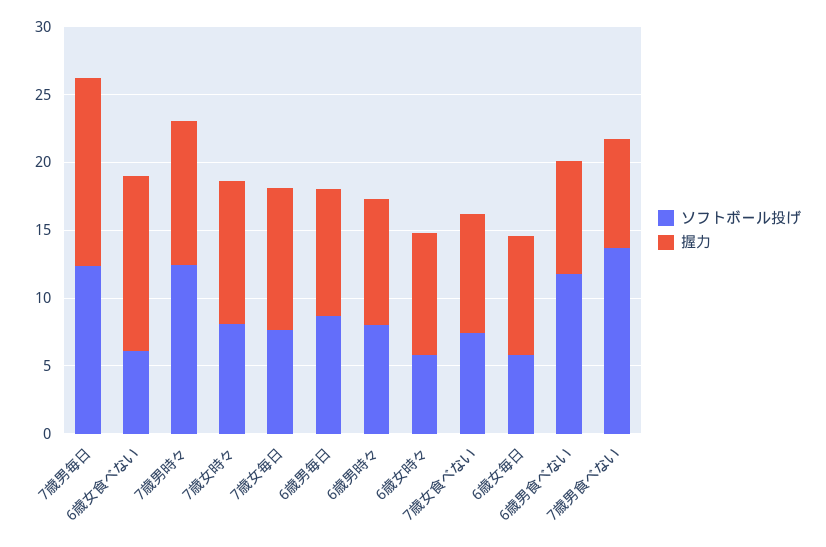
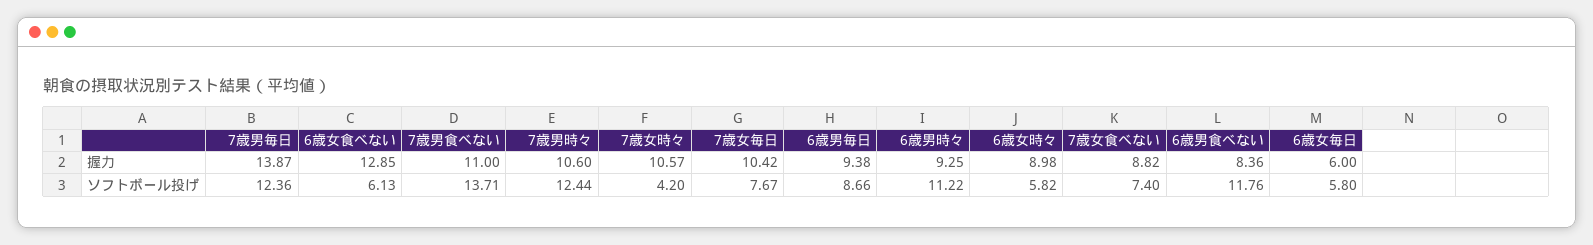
ソフトボール投げ, 7歳女時々: 8 -> 4.2
ソフトボール投げ, 6歳男時々: 8 -> 11.22
握力, 6歳女毎日: 9 -> 6
握力, 7歳男食べない: 8 -> 11

